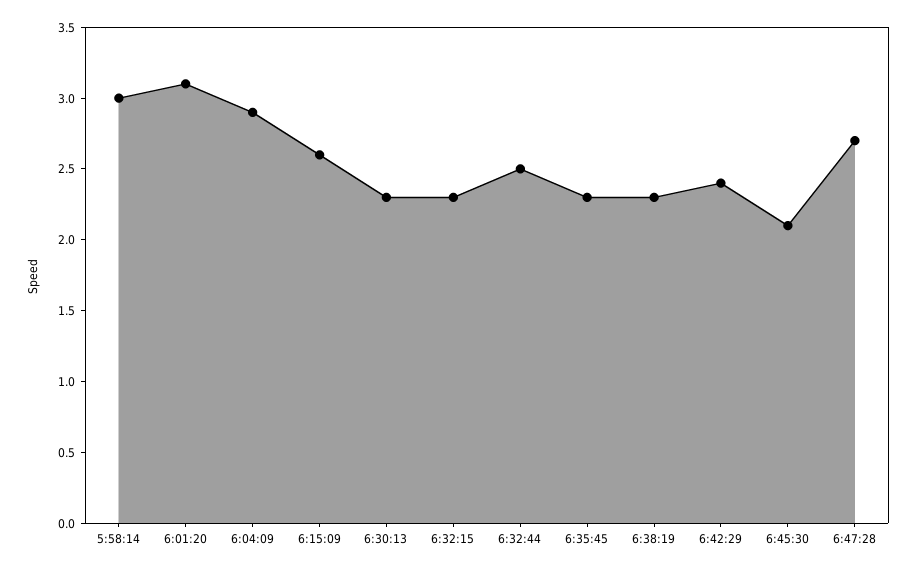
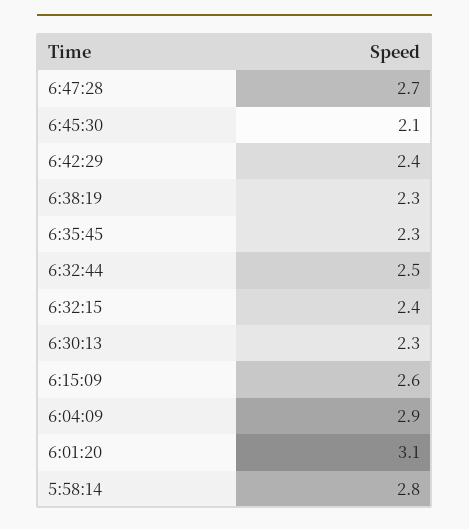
5:58:14: 3 -> 2.8
6:32:15: 2.3 -> 2.4

